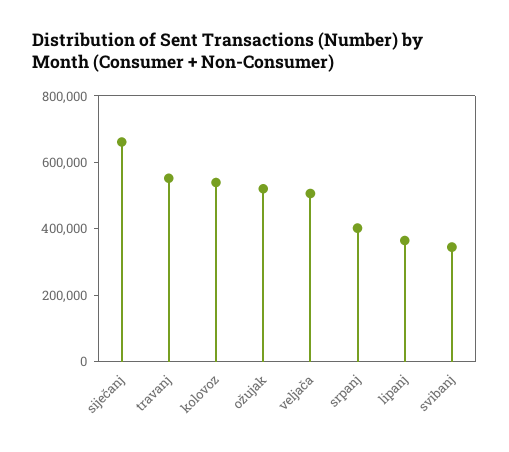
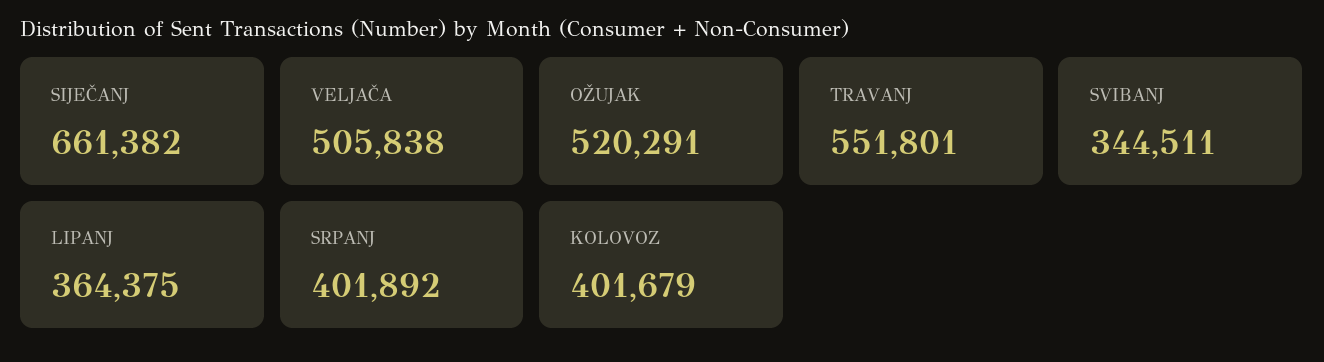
kolovoz: 550000 -> 401679

